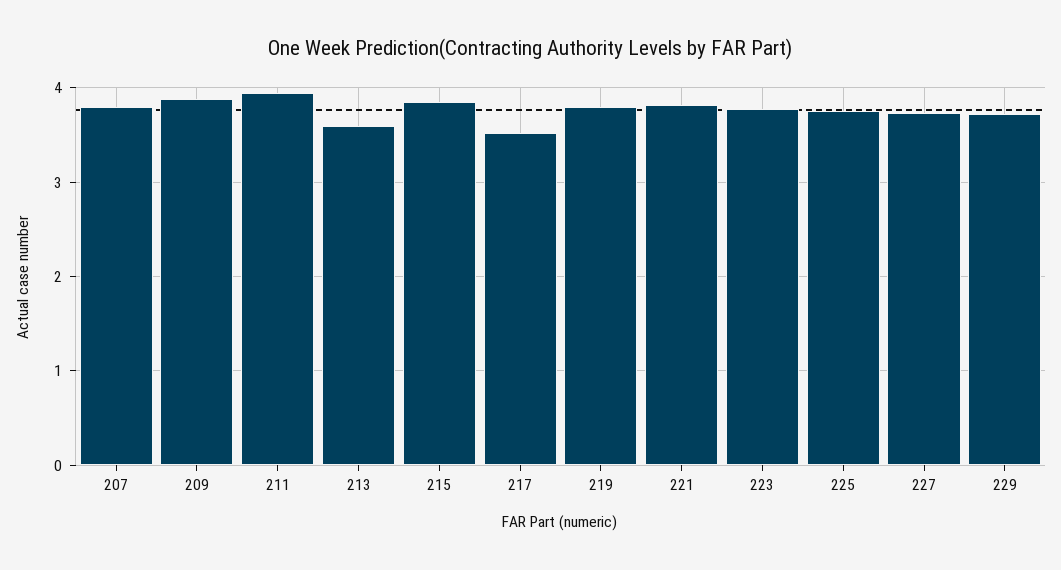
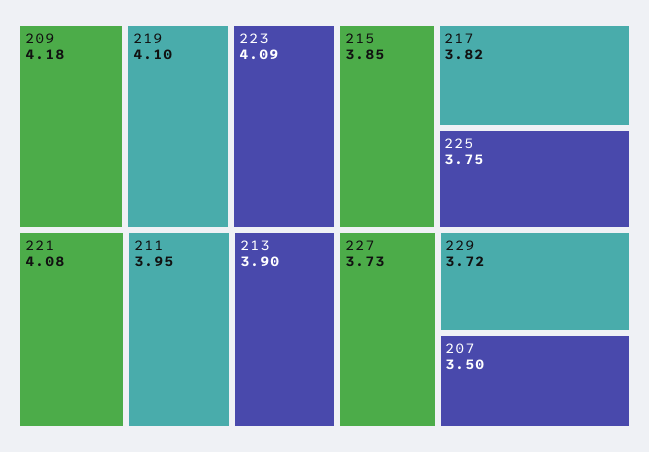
207: 3.8 -> 3.5
209: 3.9 -> 4.18
213: 3.6 -> 3.9
217: 3.5 -> 3.82
219: 3.8 -> 4.1
221: 3.8 -> 4.08
223: 3.8 -> 4.09

